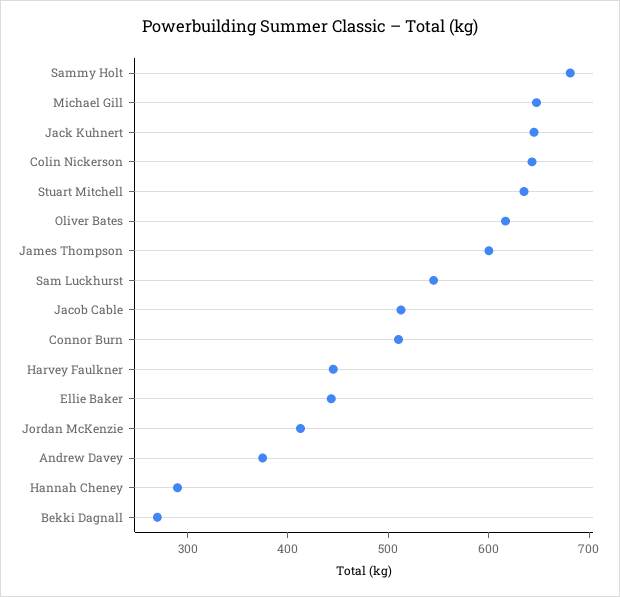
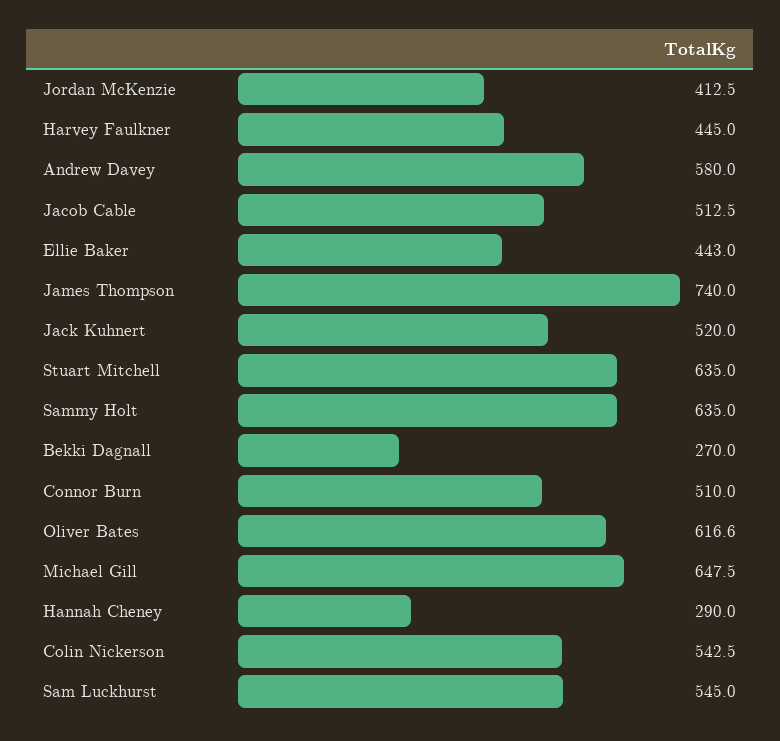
Sammy Holt: 680 -> 635
Jack Kuhnert: 640 -> 520
Colin Nickerson: 640 -> 542.5
James Thompson: 600 -> 740
Andrew Davey: 380 -> 580

